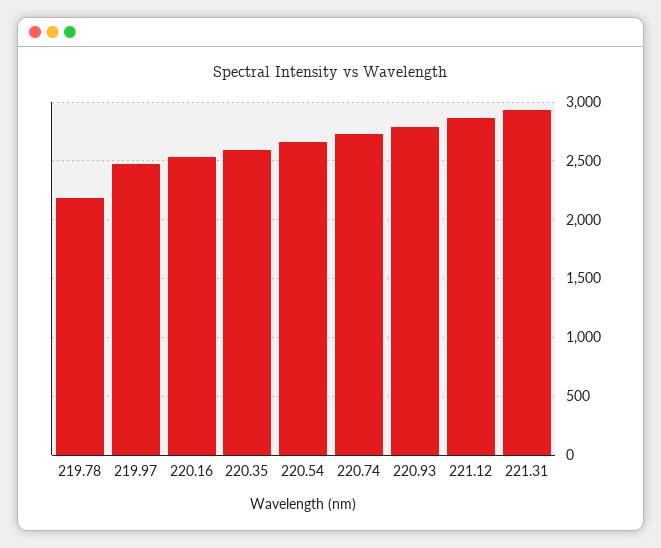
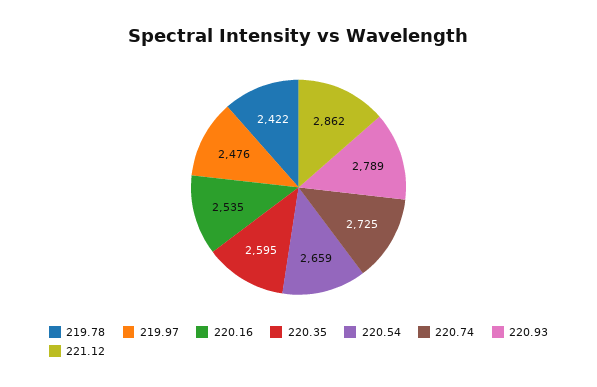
219.78: 2200 -> 2422
221.31: 2900 -> none

